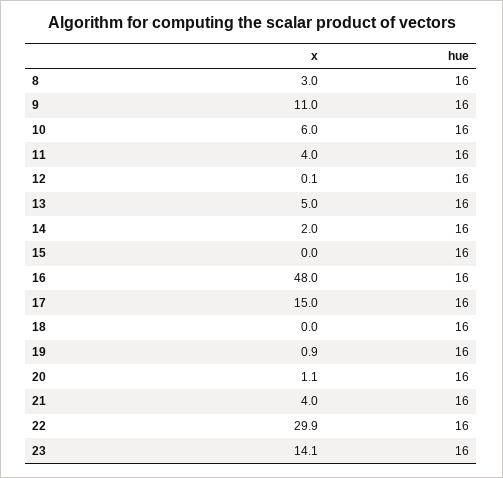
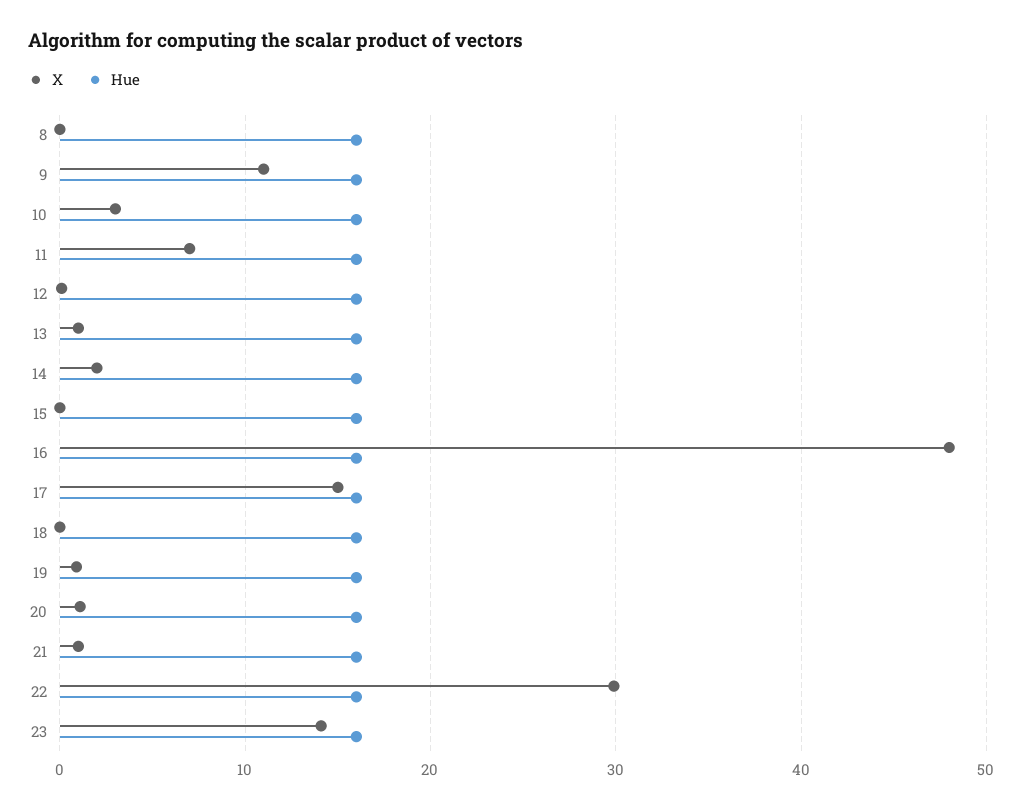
x, 8: 3 -> 0
x, 10: 6 -> 3
x, 11: 4 -> 7
x, 13: 5 -> 1
x, 21: 4 -> 1

